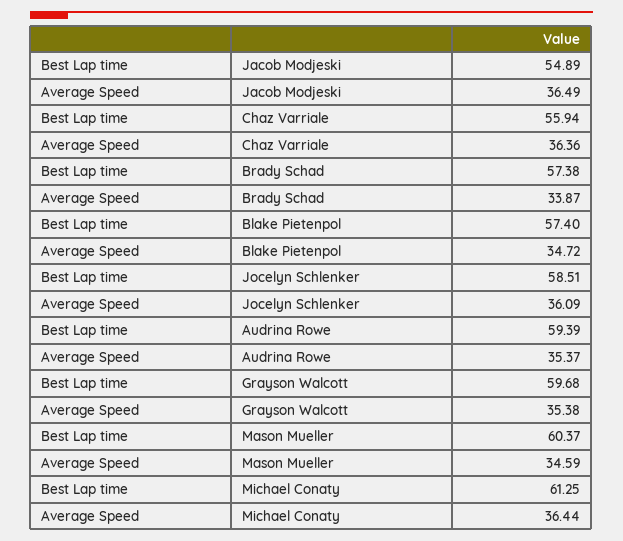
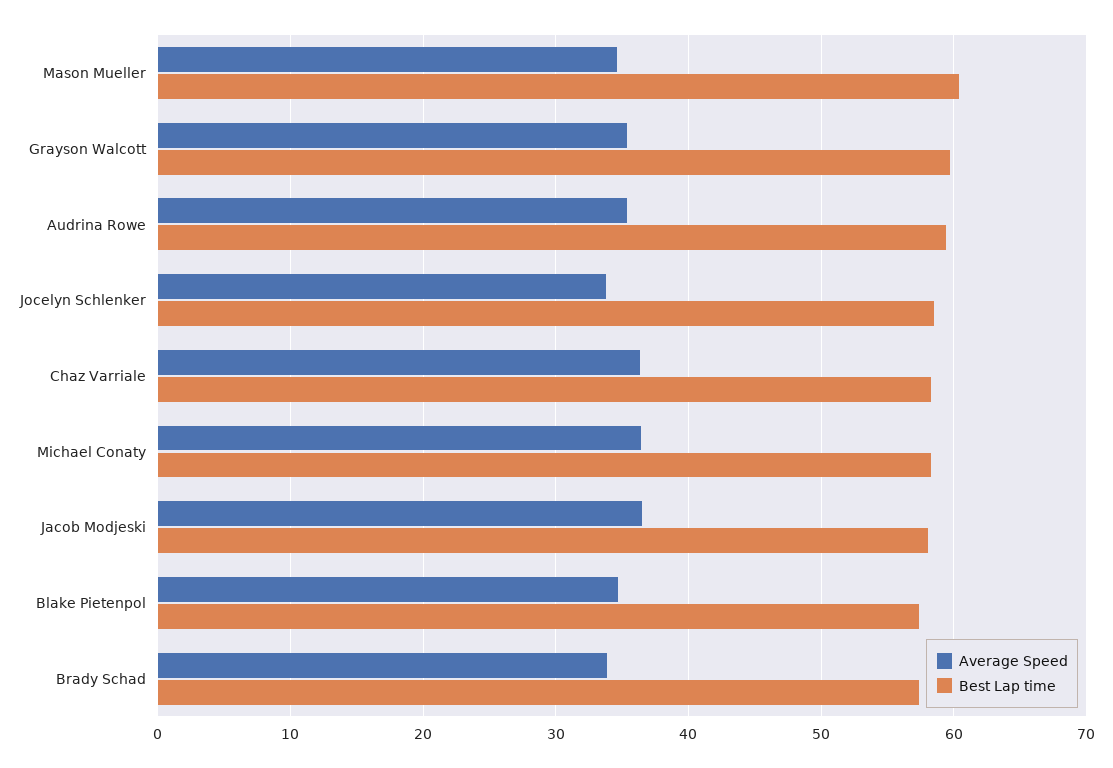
Best Lap time, Jacob Modjeski: 54.89 -> 58
Best Lap time, Chaz Varriale: 55.94 -> 58
Average Speed, Jocelyn Schlenker: 36.09 -> 34
Best Lap time, Michael Conaty: 61.25 -> 58

